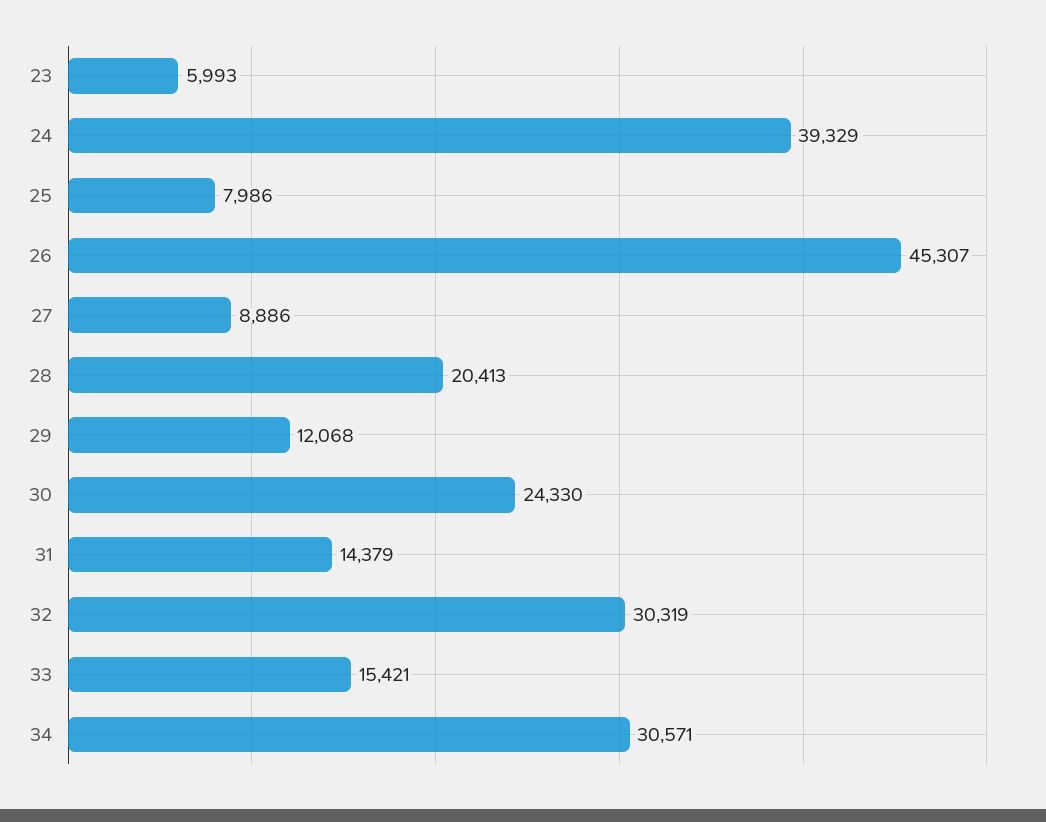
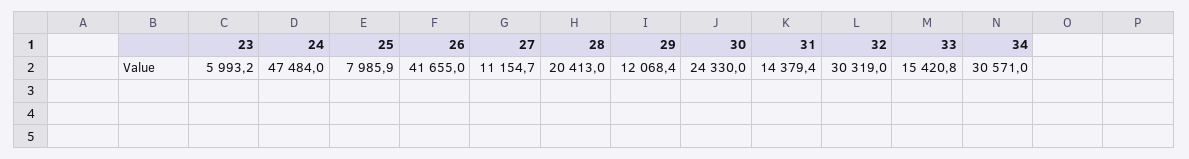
24: 39329 -> 47484
26: 45307 -> 41655
27: 8886 -> 11154.7

